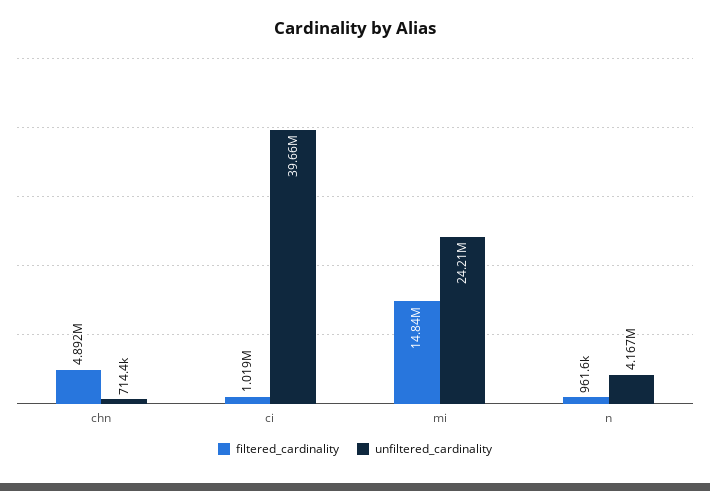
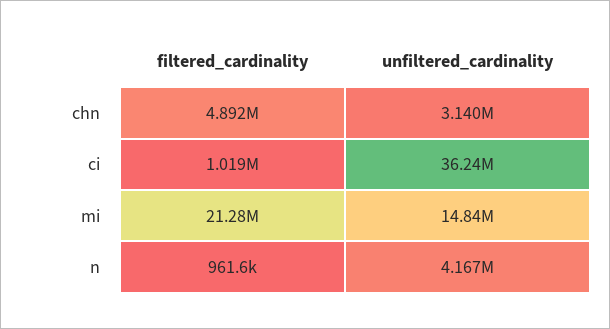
unfiltered_cardinality, chn: 714400 -> 3140000
unfiltered_cardinality, ci: 39660000 -> 36240000
filtered_cardinality, mi: 14840000 -> 21280000
unfiltered_cardinality, mi: 24210000 -> 14840000

